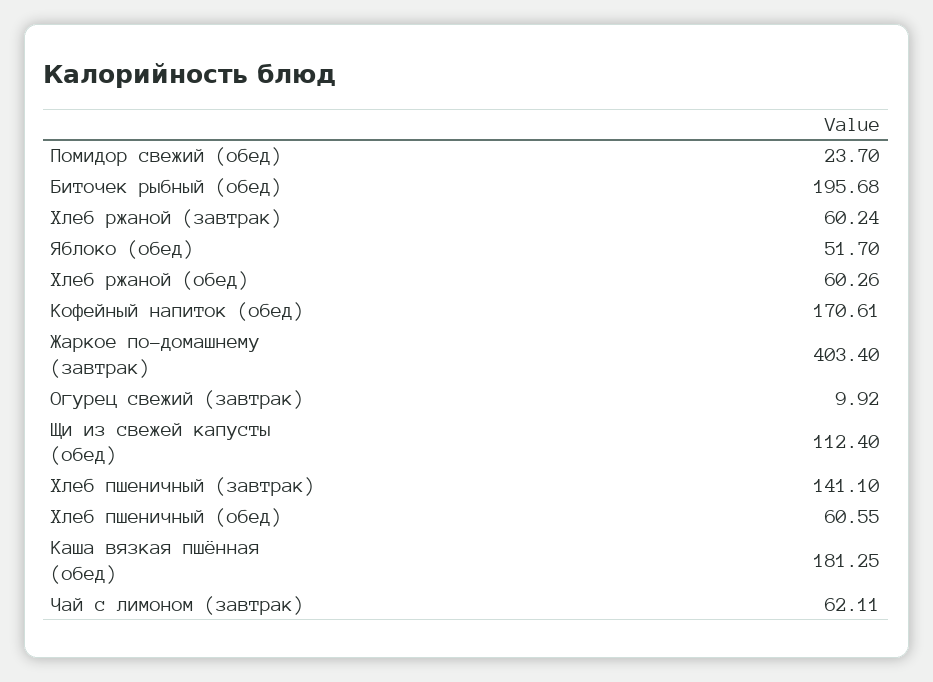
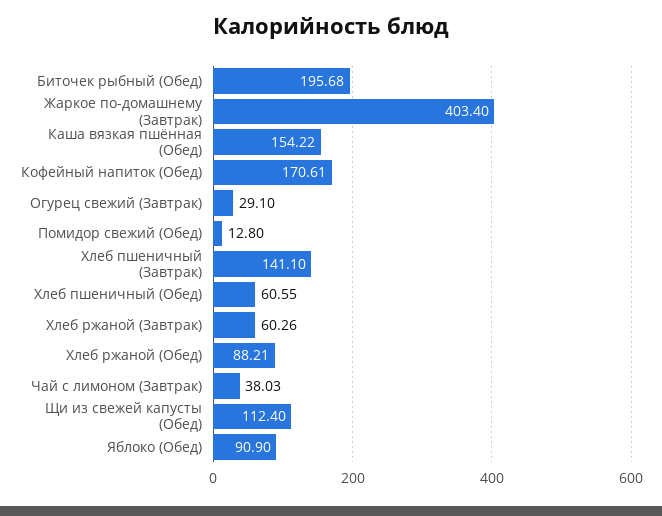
Помидор свежий (обед): 23.7 -> 12.8
Хлеб ржаной (завтрак): 60.24 -> 60.26
Яблоко (обед): 51.7 -> 90.9
Хлеб ржаной (обед): 60.26 -> 88.21
Огурец свежий (завтрак): 9.92 -> 29.1
Каша вязкая пшённая (обед): 181.25 -> 154.22
Чай с лимоном (завтрак): 62.11 -> 38.03

